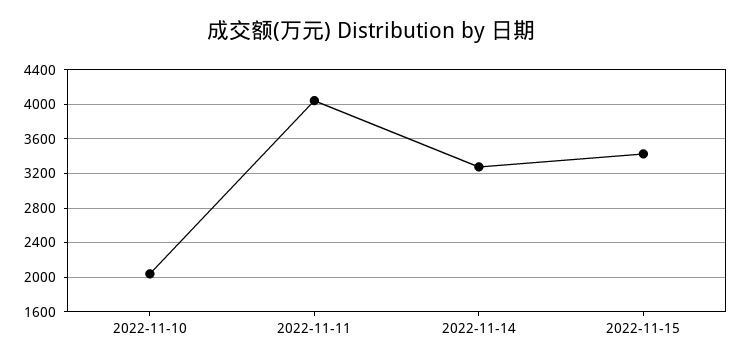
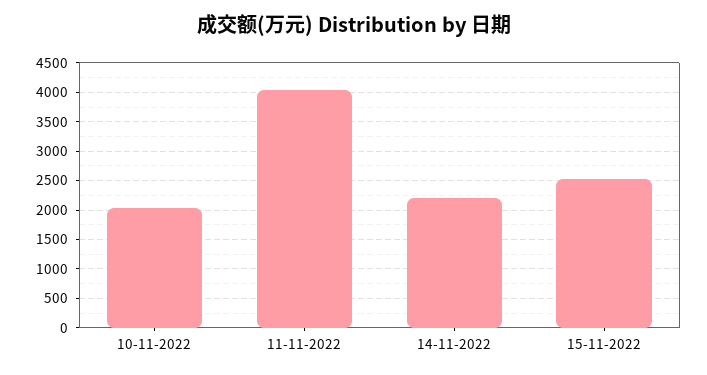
2022-11-14: 3300 -> 2250
2022-11-15: 3400 -> 2500

